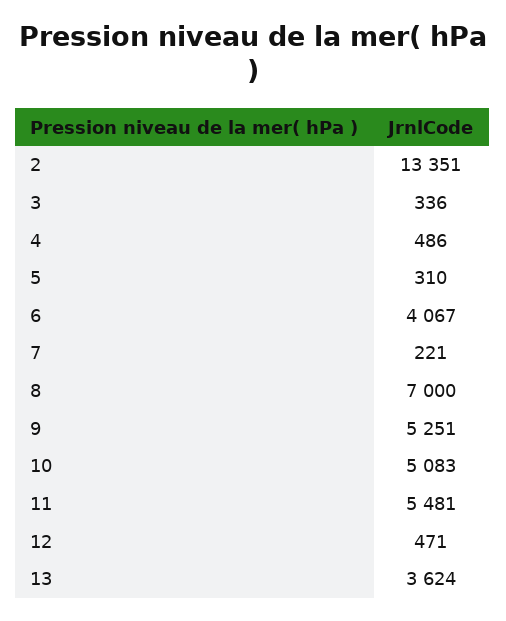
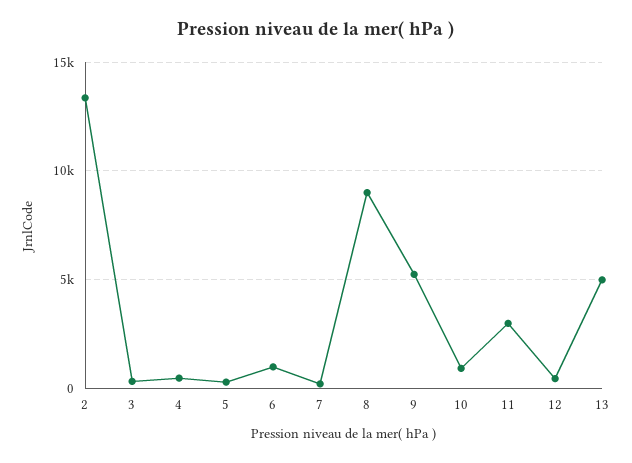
6: 4067 -> 1000
8: 7000 -> 9000
10: 5083 -> 1000
11: 5481 -> 3000
13: 3624 -> 5000

